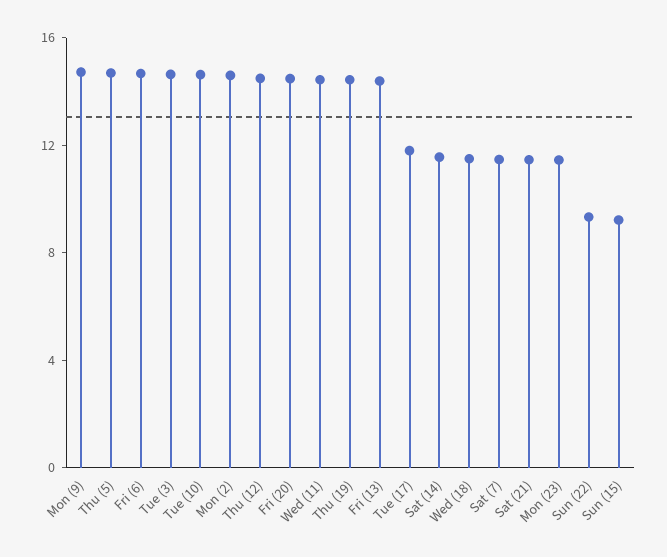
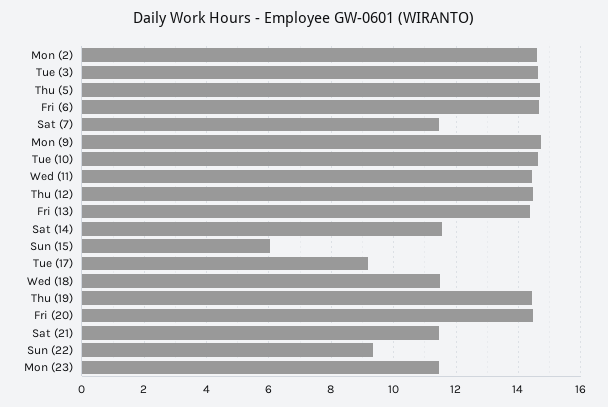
Tue (17): 12 -> 9.2
Sun (15): 9 -> 6

